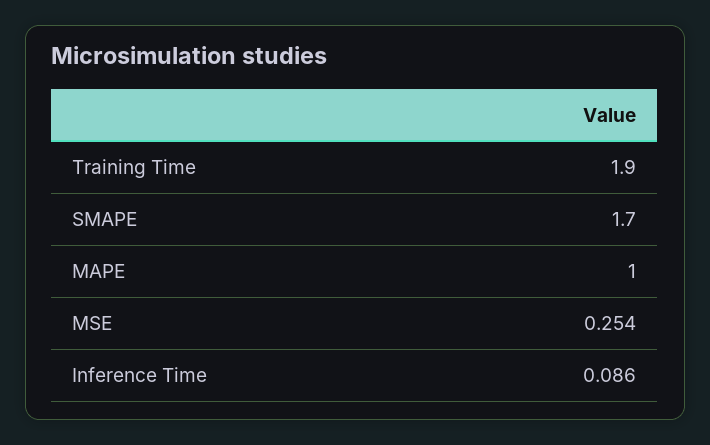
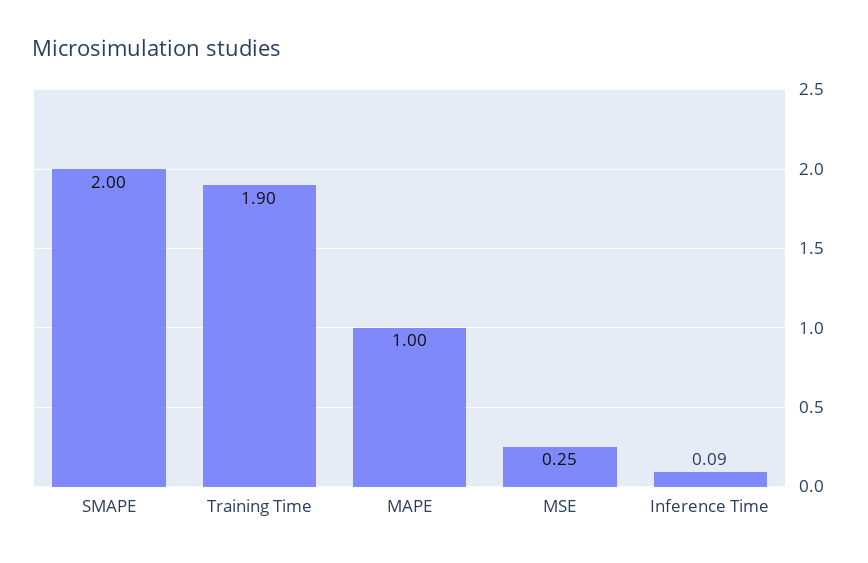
SMAPE: 1.7 -> 2

